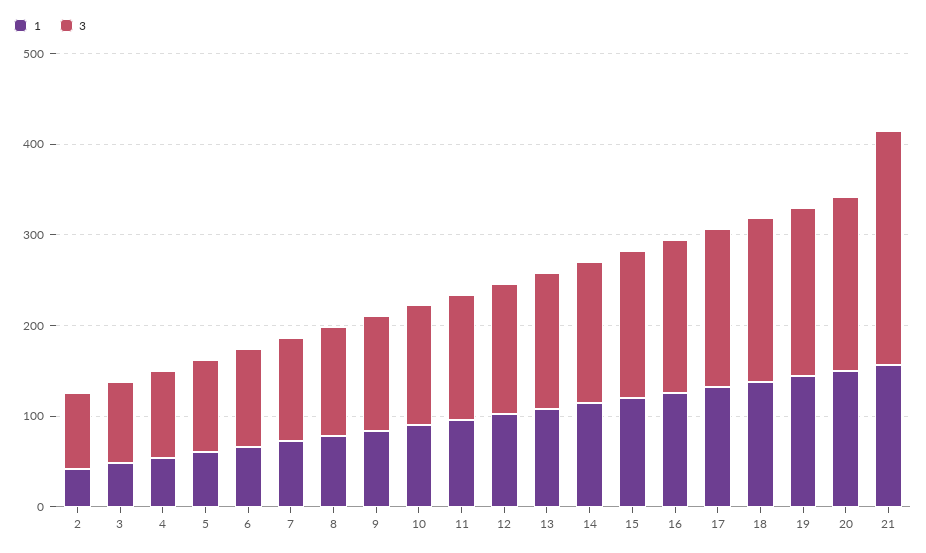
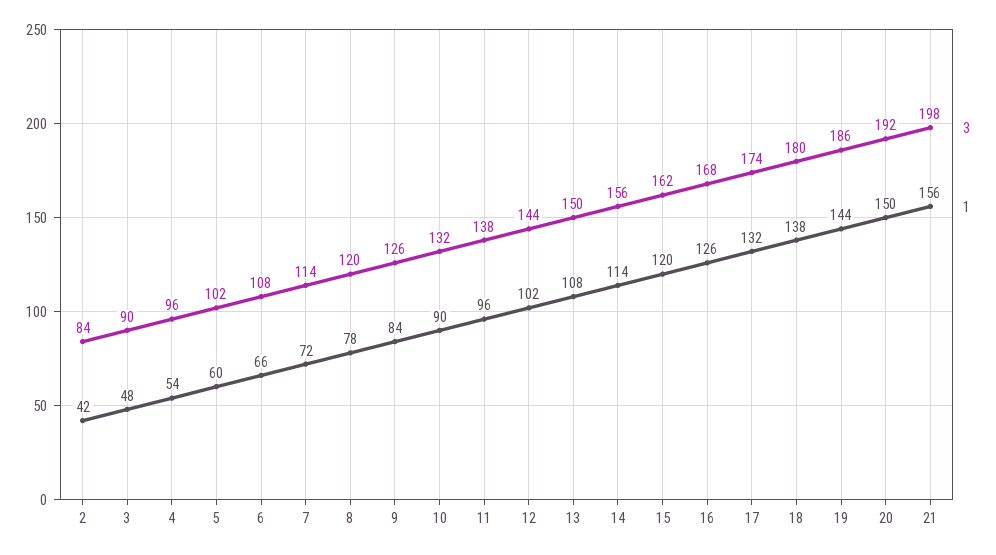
3, 21: 260 -> 198

